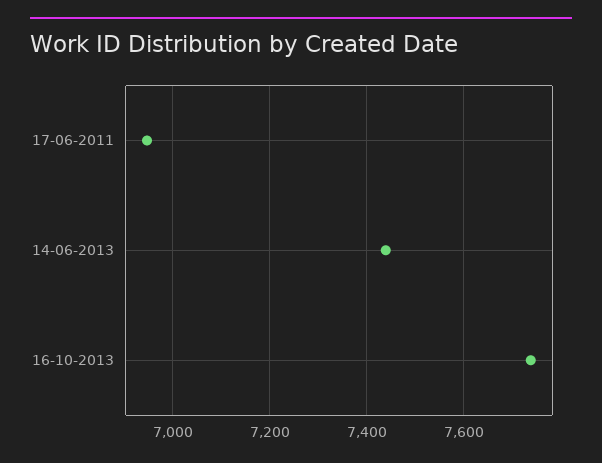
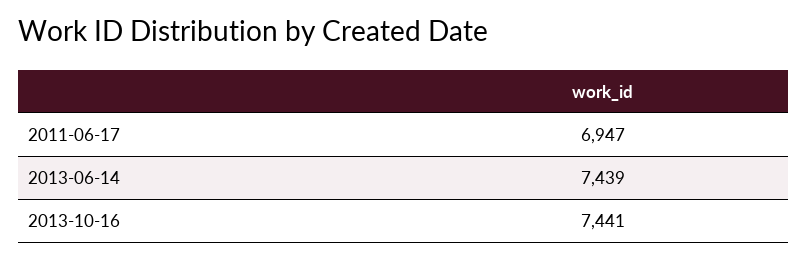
16-10-2013: 7740 -> 7441

